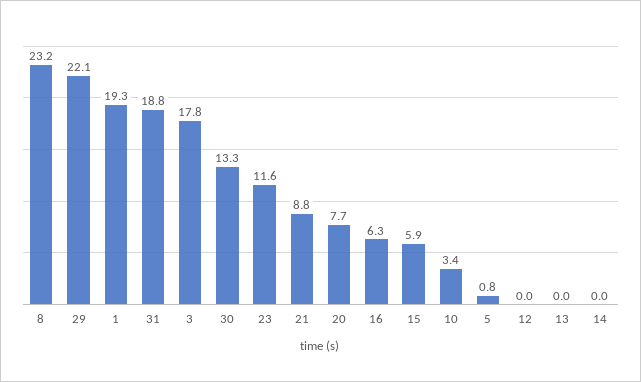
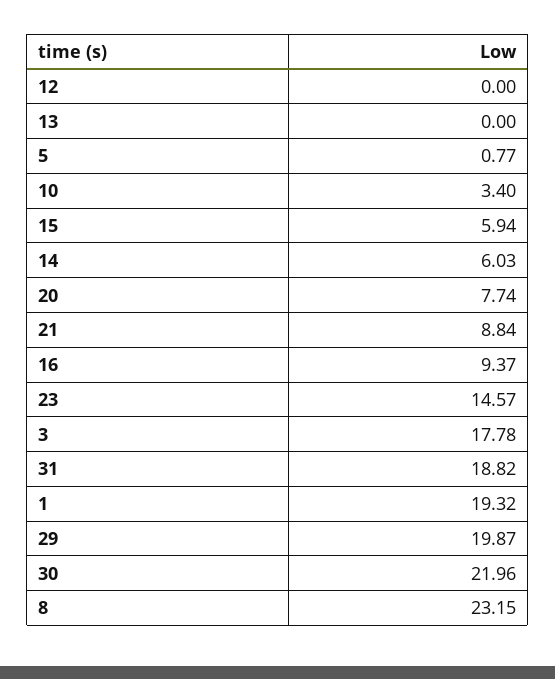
29: 22.1 -> 19.87
30: 13.3 -> 21.96
23: 11.6 -> 14.57
16: 6.3 -> 9.37
14: 0 -> 6.03

